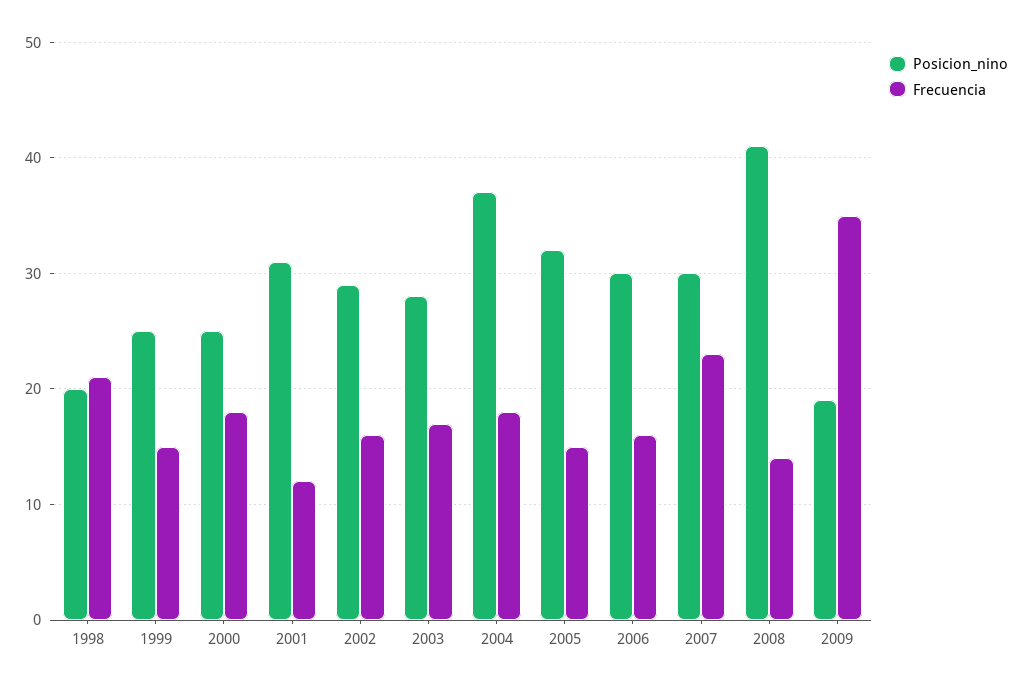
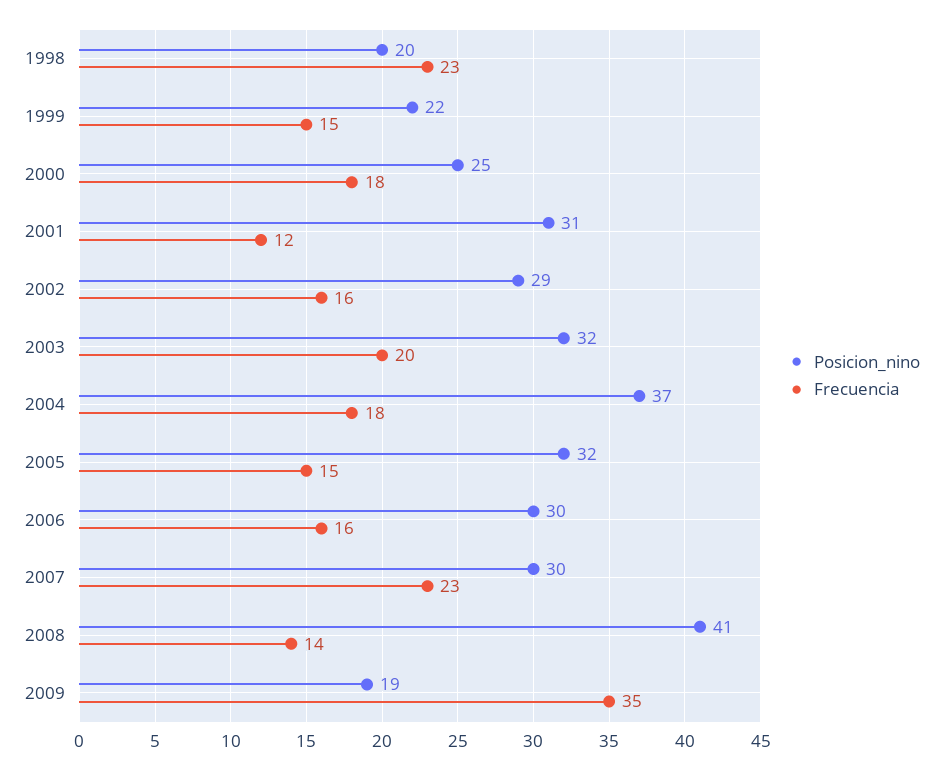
Frecuencia, 1998: 21 -> 23
Posicion_nino, 1999: 25 -> 22
Posicion_nino, 2003: 28 -> 32
Frecuencia, 2003: 17 -> 20

